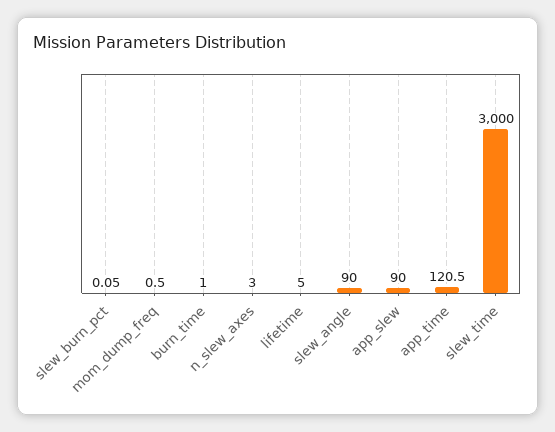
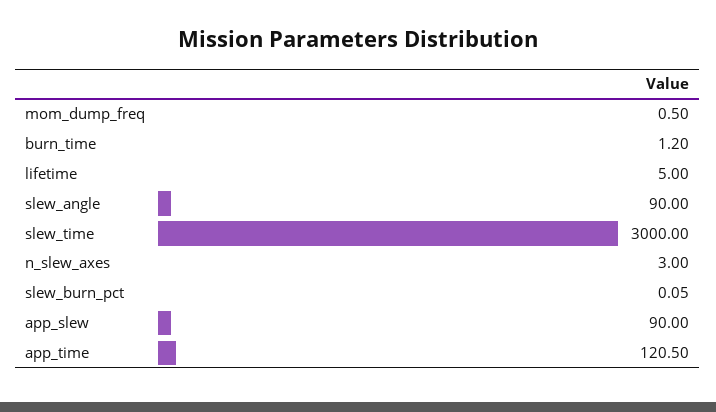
burn_time: 1 -> 1.2

